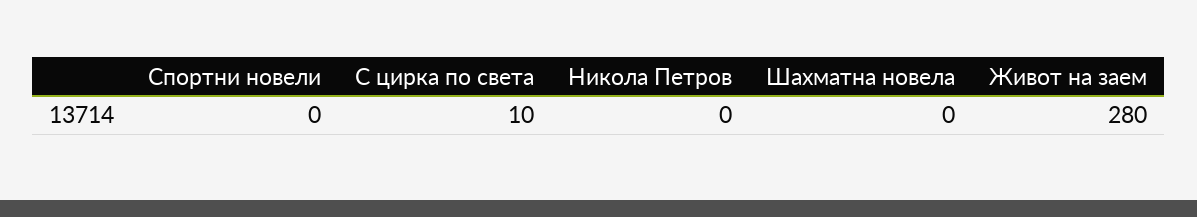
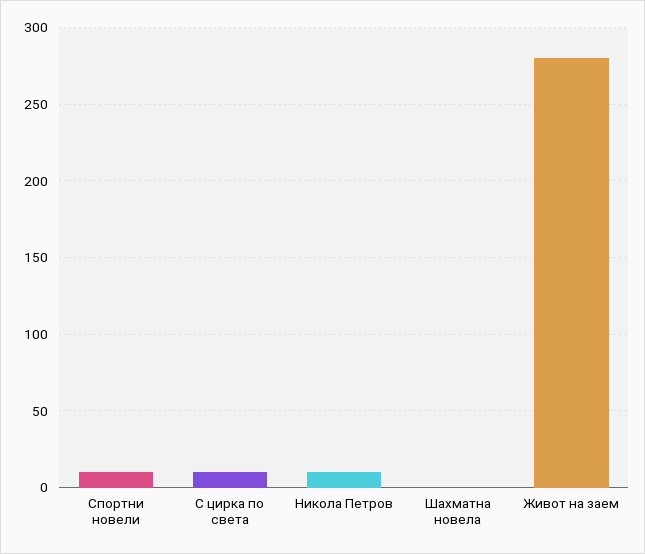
Спортни новели: 0 -> 10
Никола Петров: 0 -> 10

